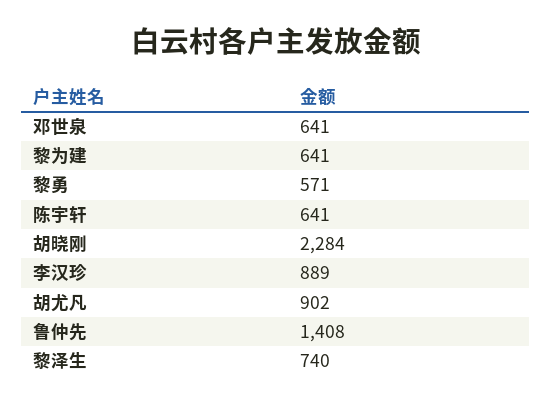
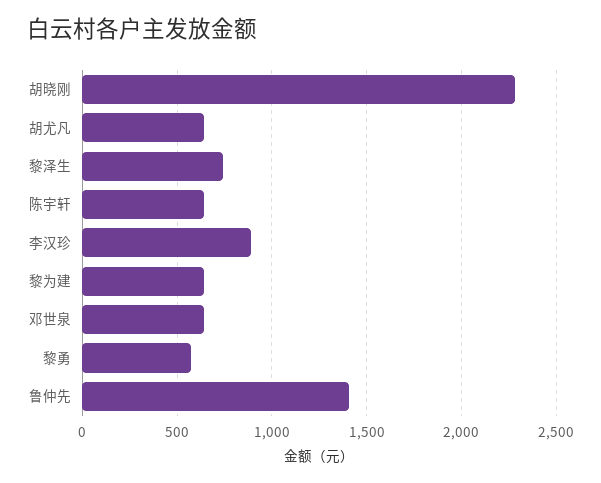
胡尤凡: 902 -> 650

